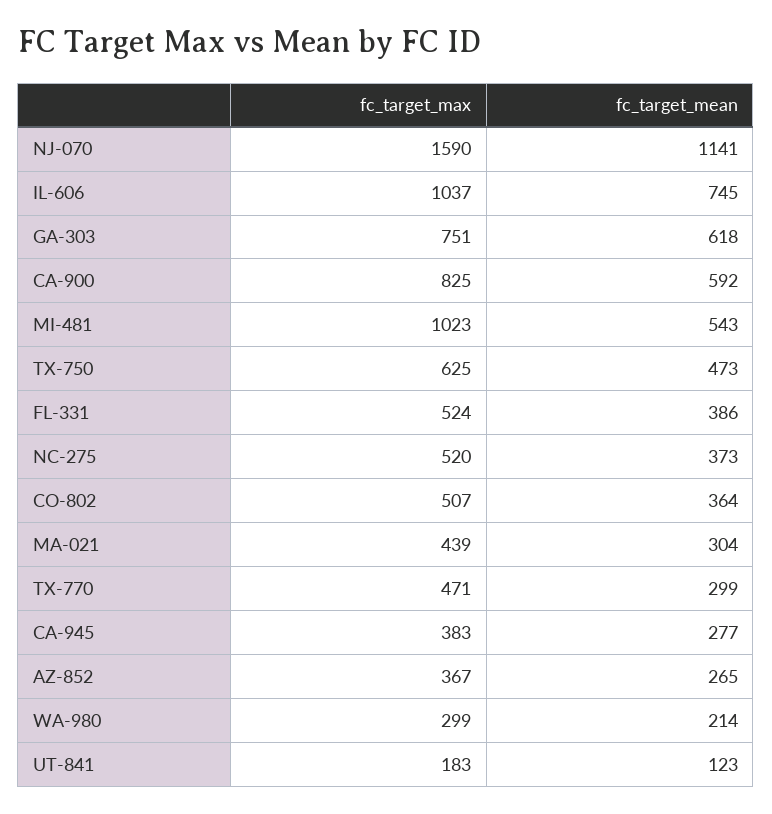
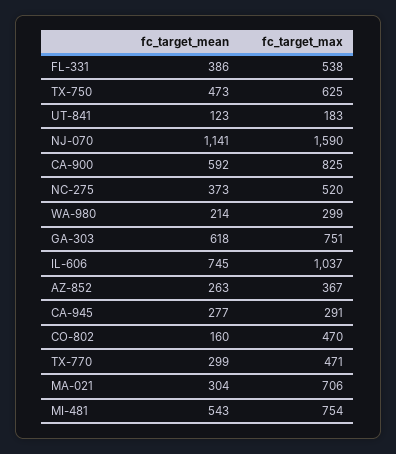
fc_target_max, MI-481: 1023 -> 754
fc_target_max, FL-331: 524 -> 538
fc_target_max, CO-802: 507 -> 470
fc_target_mean, CO-802: 364 -> 160
fc_target_max, MA-021: 439 -> 706
fc_target_max, CA-945: 383 -> 291
fc_target_mean, AZ-852: 265 -> 263

